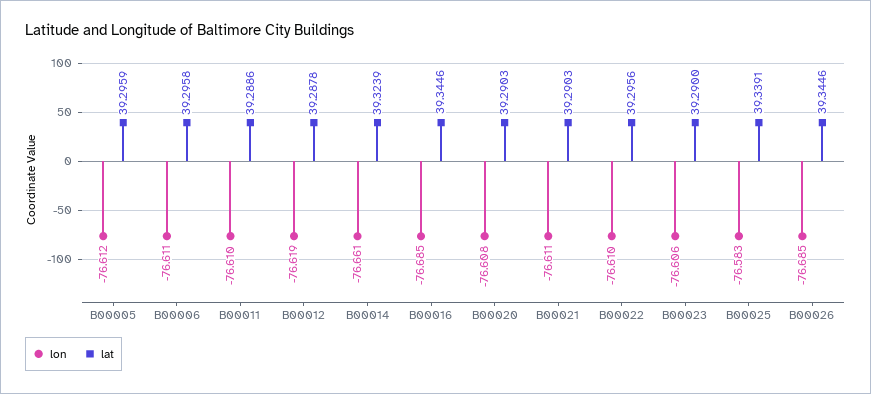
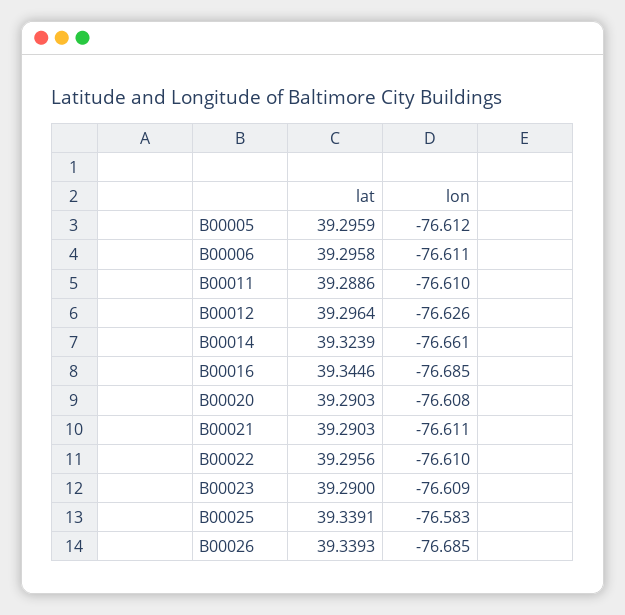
lon, B00012: -76.619 -> -76.626
lat, B00012: 39.2878 -> 39.2964
lon, B00023: -76.606 -> -76.609
lat, B00026: 39.3446 -> 39.3393

